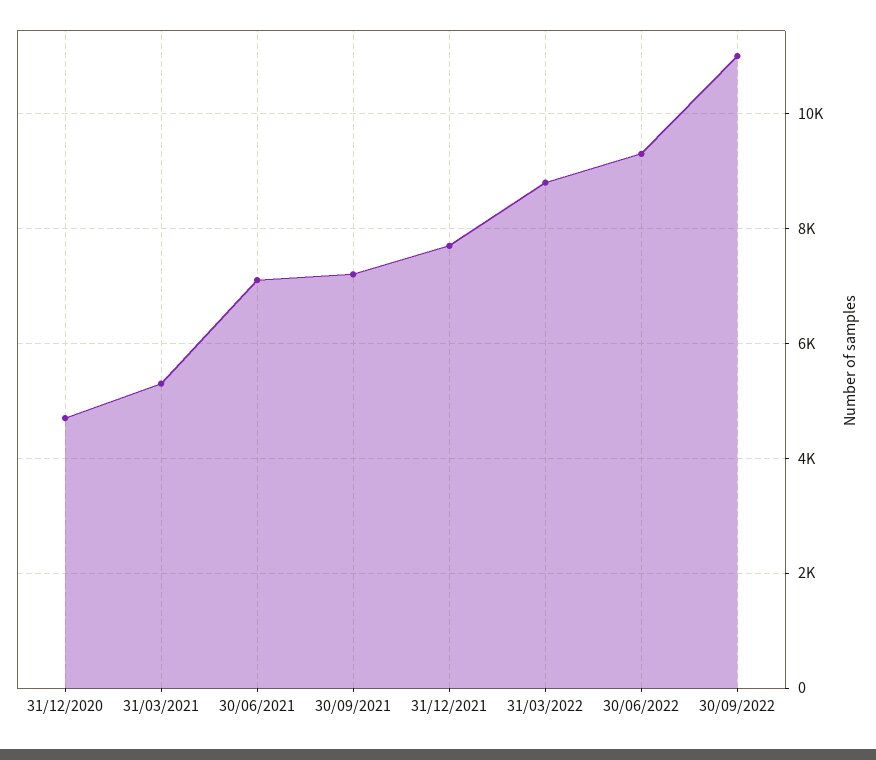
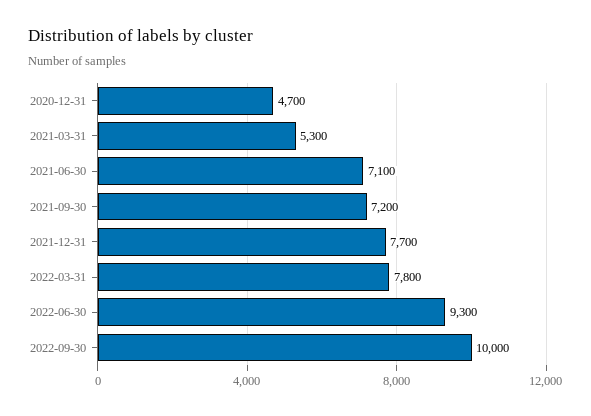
31/03/2022: 8800 -> 7800
30/09/2022: 11000 -> 10000

